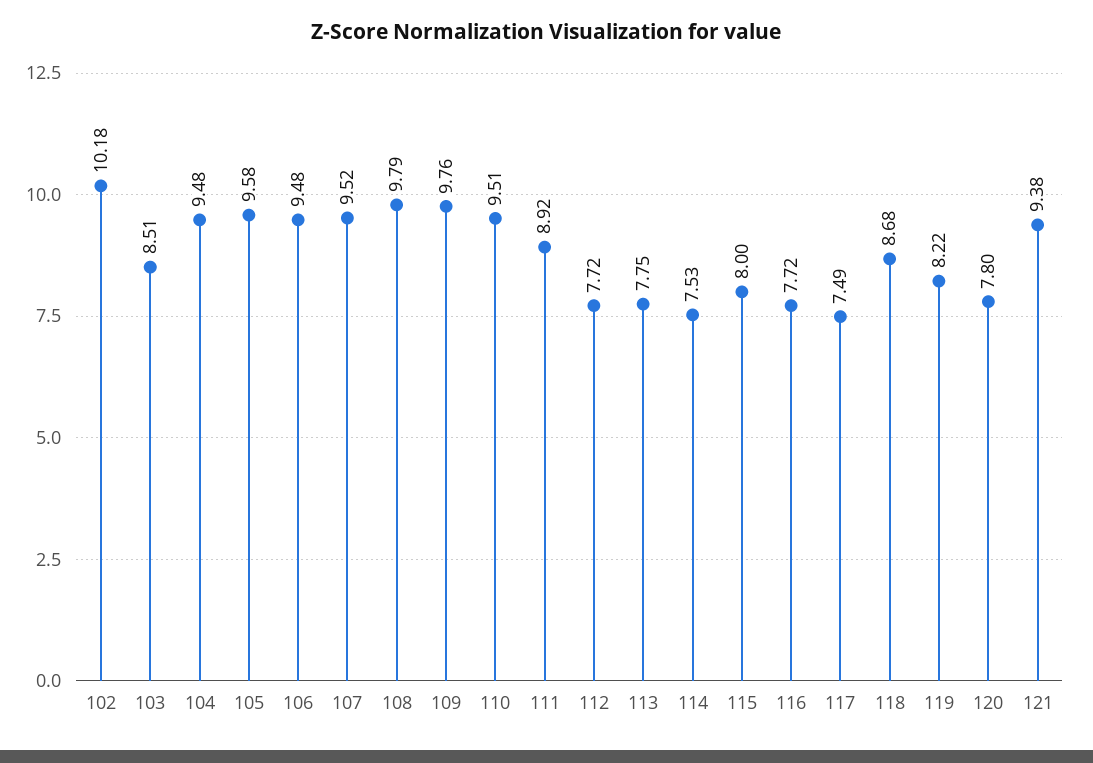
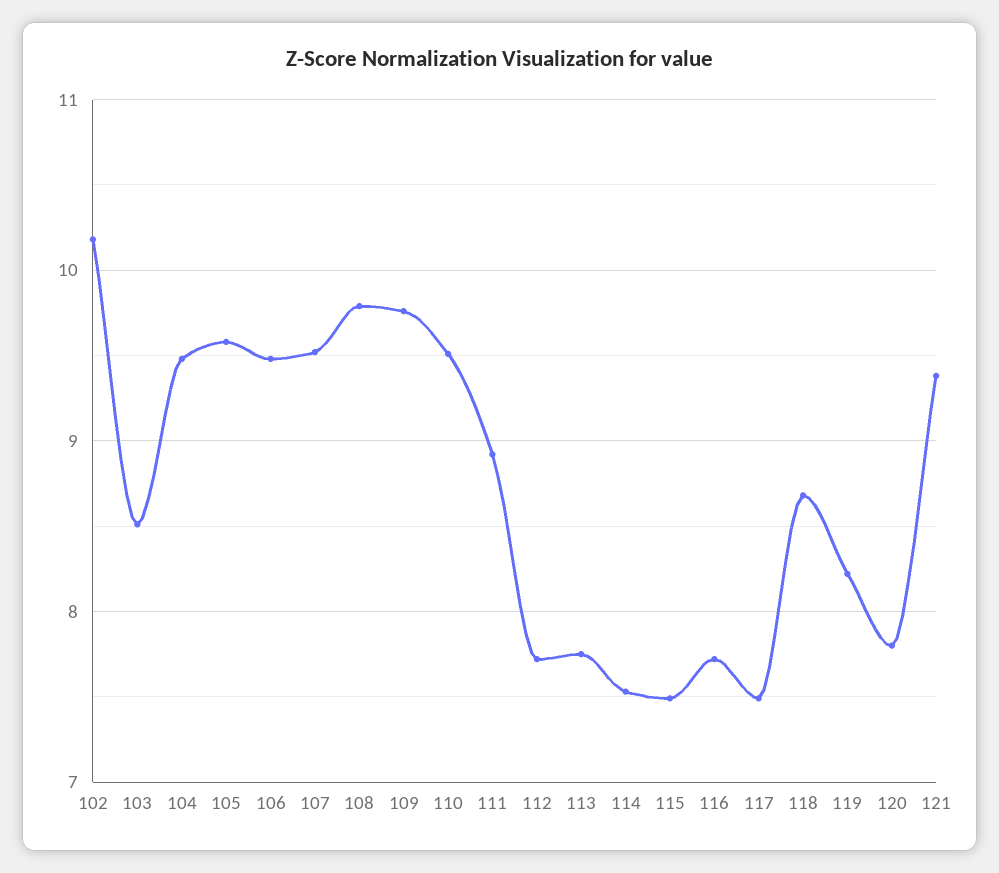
115: 8 -> 7.5

